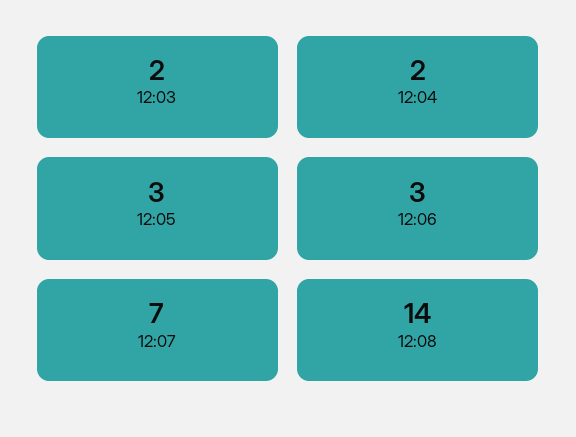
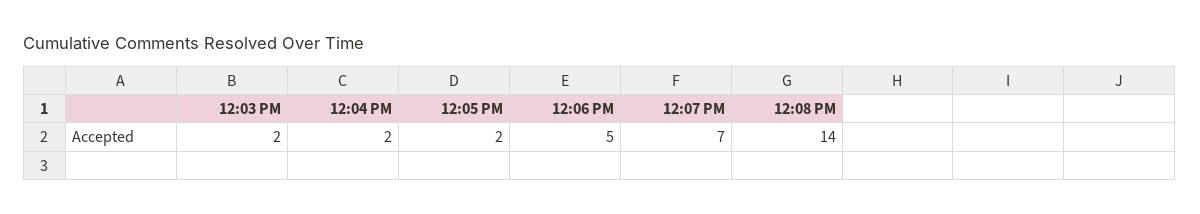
12:05: 3 -> 2
12:06: 3 -> 5

